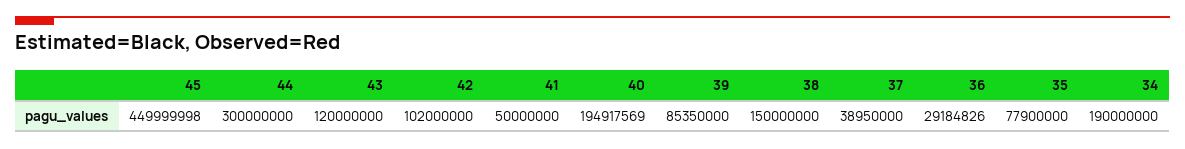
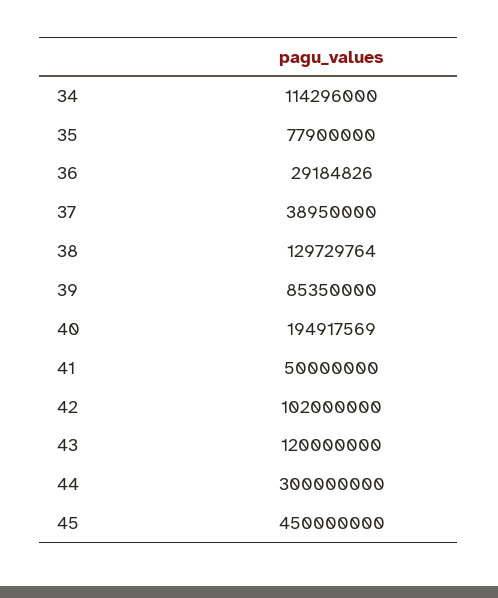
45: 449999998 -> 450000000
38: 150000000 -> 129729764
34: 190000000 -> 114296000

